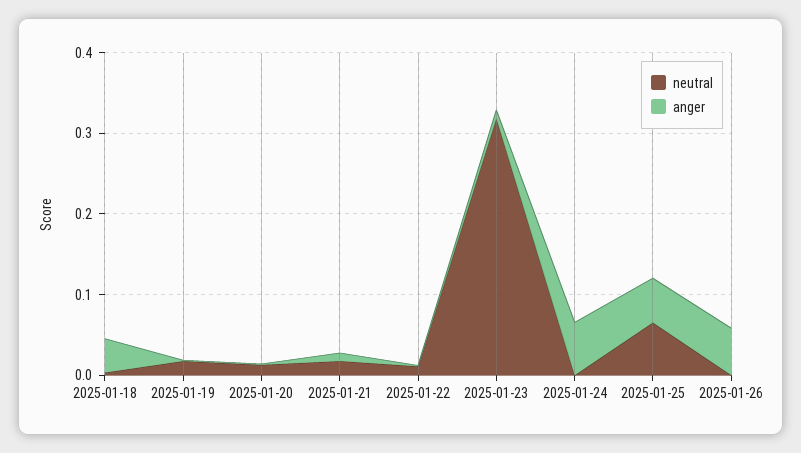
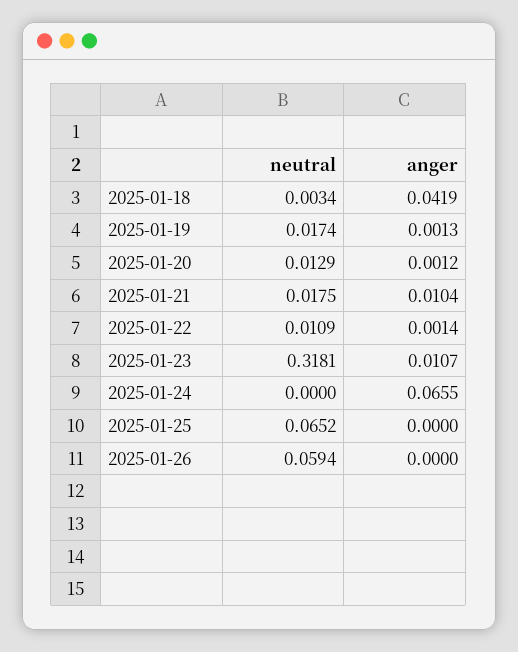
anger, 2025-01-25: 0.06 -> 0
neutral, 2025-01-26: 0 -> 0.0594
anger, 2025-01-26: 0.06 -> 0

